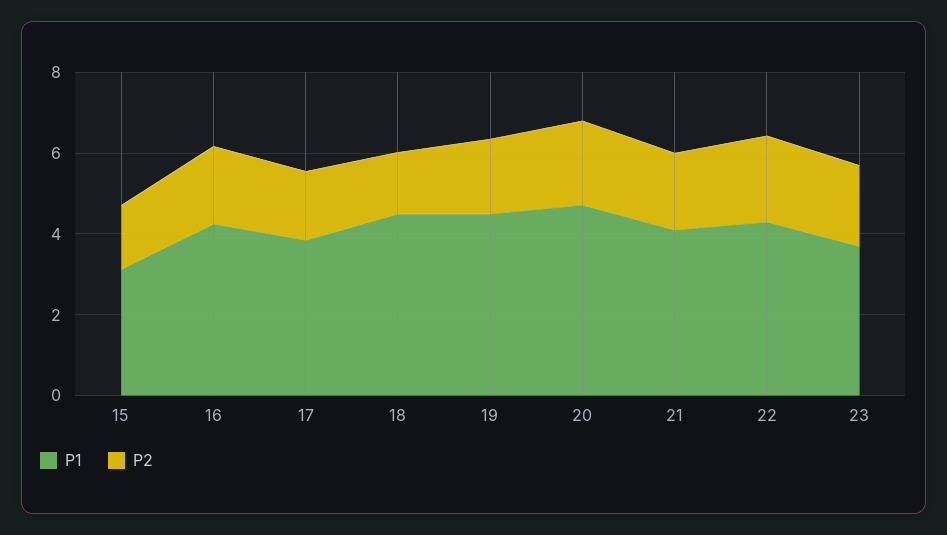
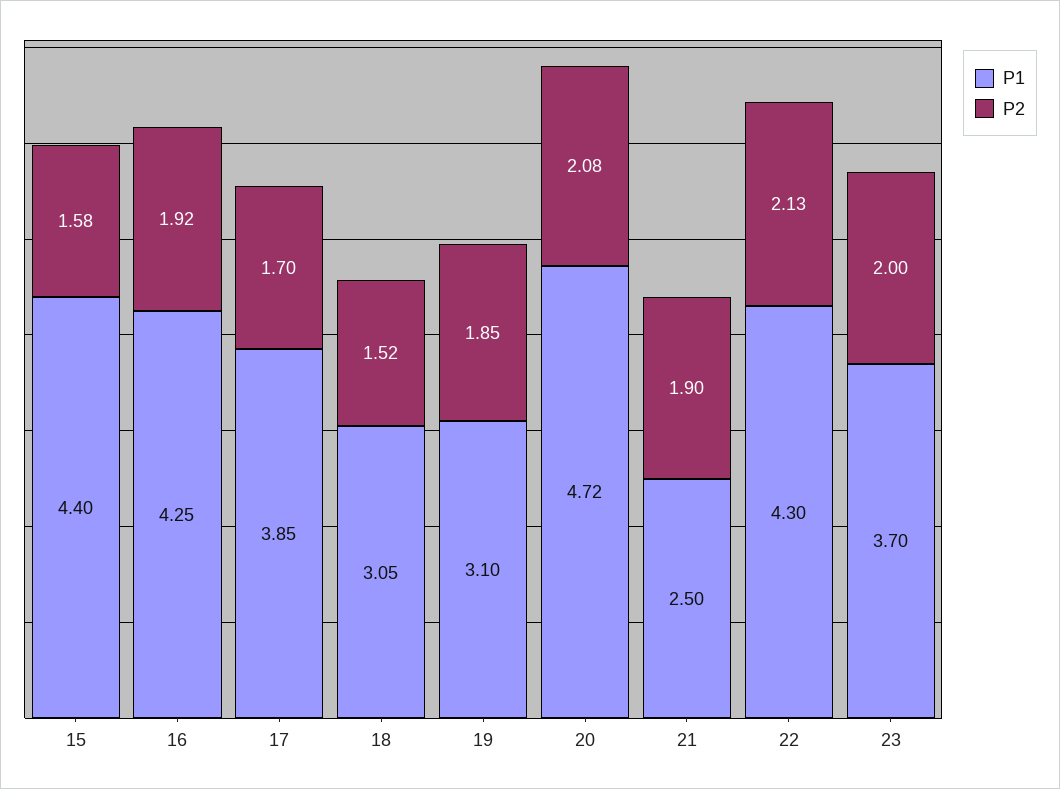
P1, 15: 3 -> 4.4
P1, 18: 4.5 -> 3.05
P1, 19: 4.5 -> 3.1
P1, 21: 4 -> 2.5

